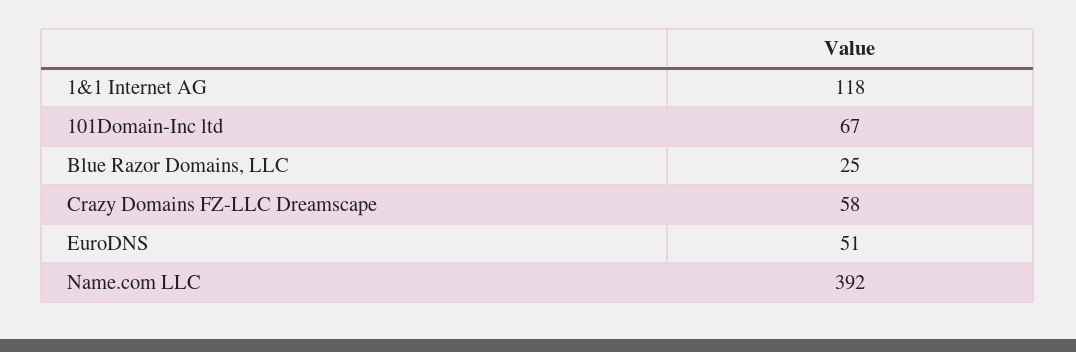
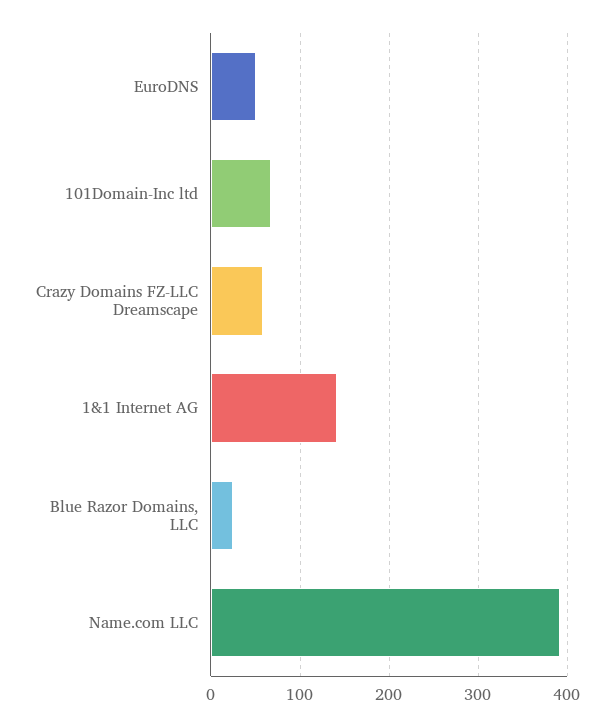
1&1 Internet AG: 118 -> 140

